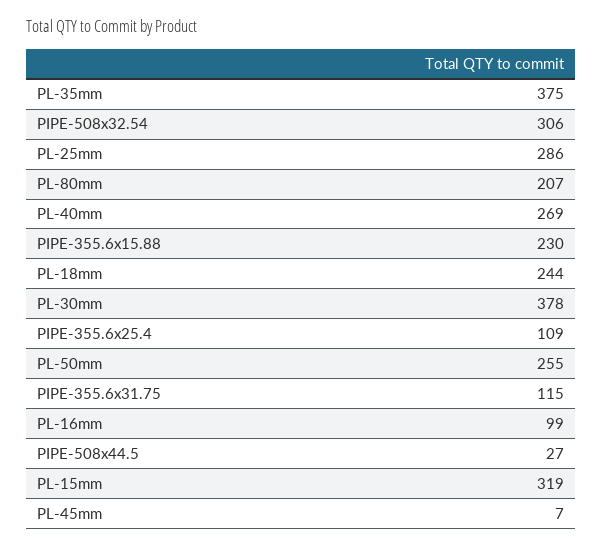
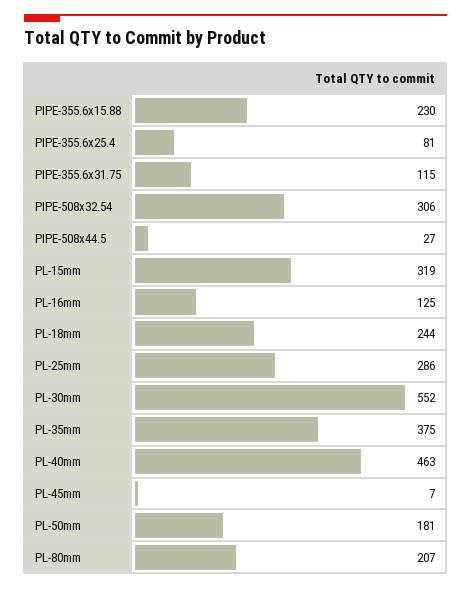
PL-40mm: 269 -> 463
PL-30mm: 378 -> 552
PIPE-355.6x25.4: 109 -> 81
PL-50mm: 255 -> 181
PL-16mm: 99 -> 125

